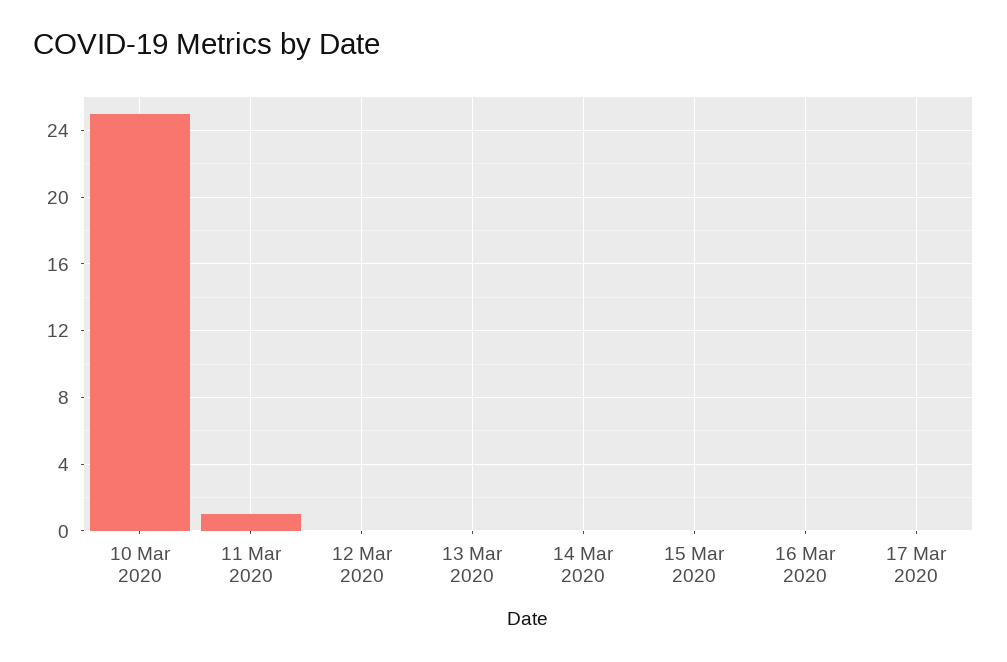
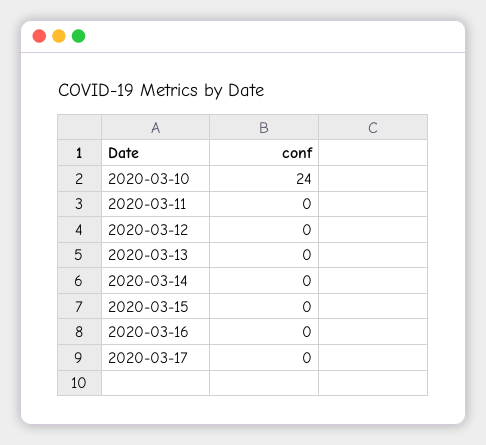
10 Mar 2020: 25 -> 24
11 Mar 2020: 1 -> 0

